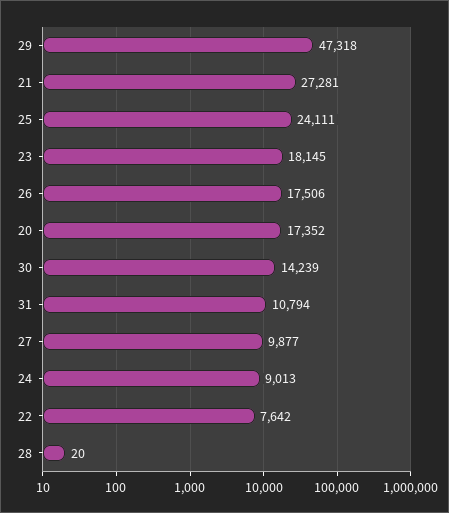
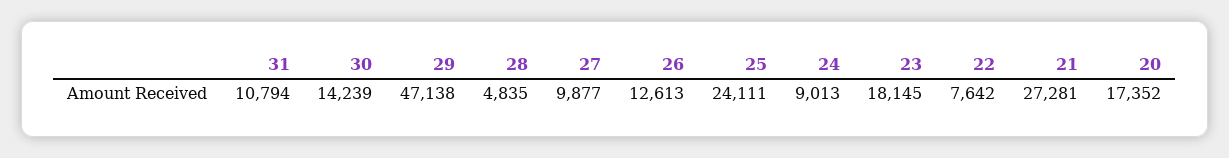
29: 47318 -> 47138
26: 17506 -> 12613
28: 20 -> 4835

